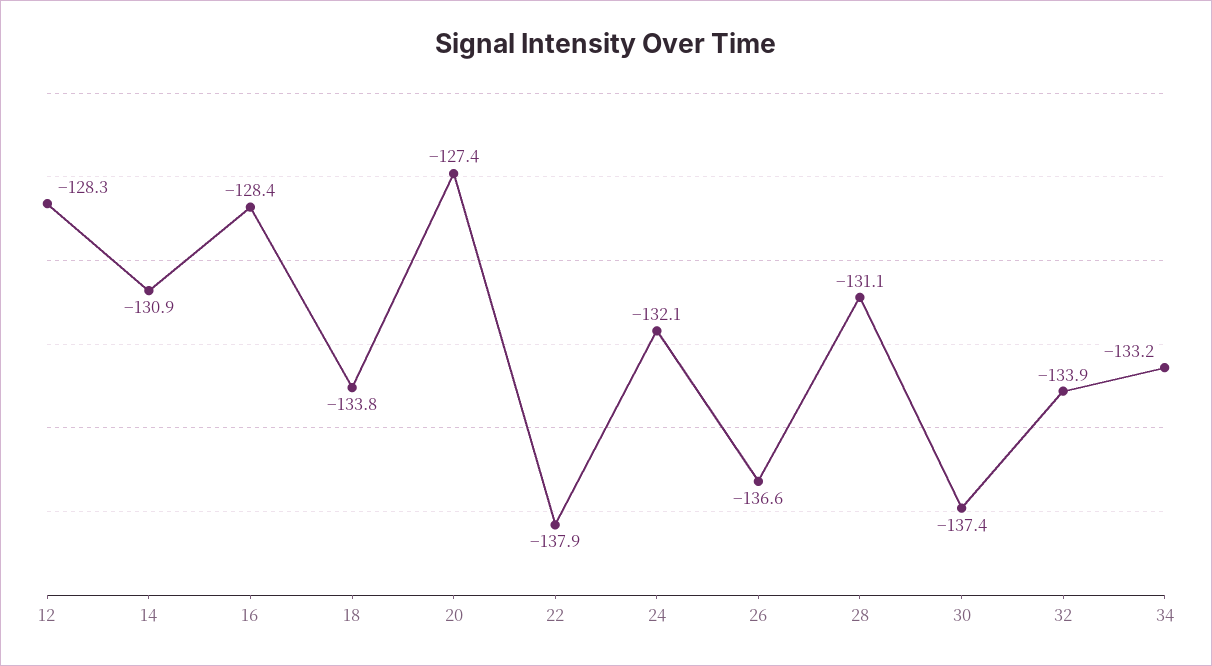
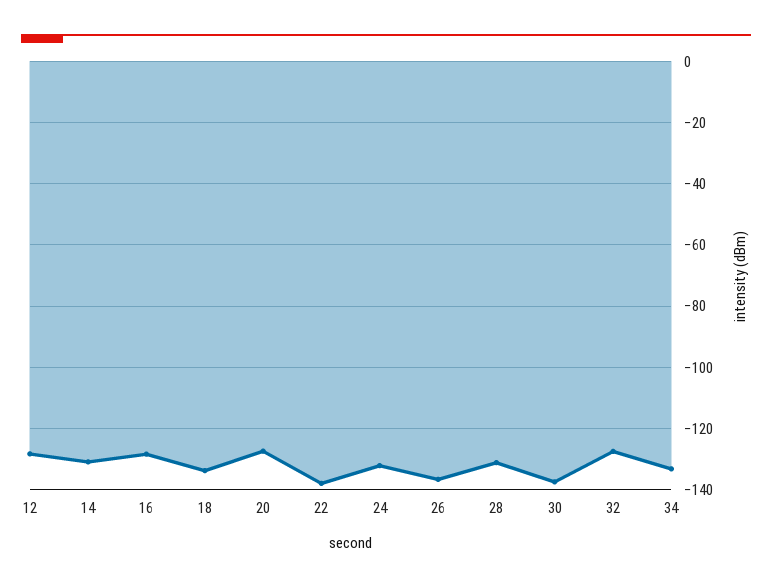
32: -133.9 -> -128

